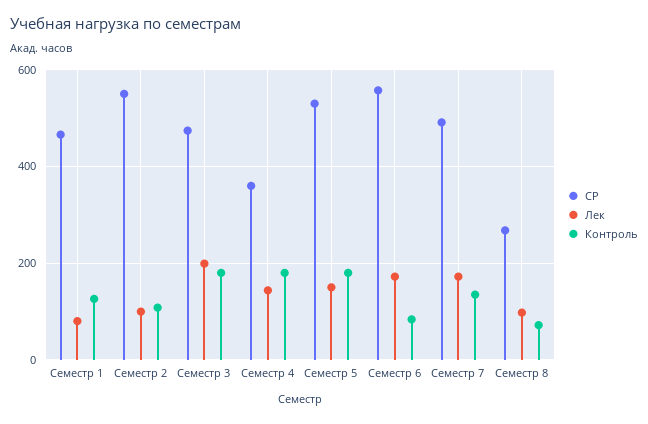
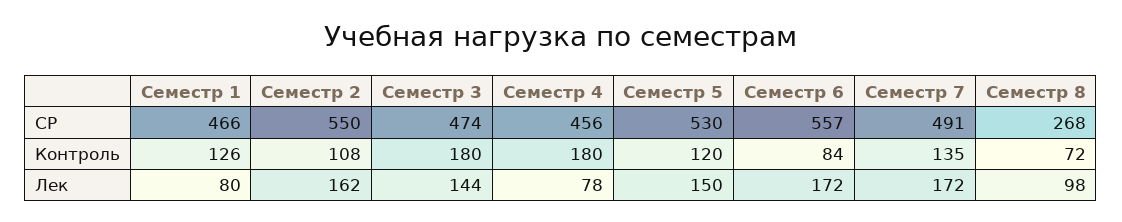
Лек, Семестр 2: 100 -> 162
Лек, Семестр 3: 200 -> 144
СР, Семестр 4: 360 -> 456
Лек, Семестр 4: 140 -> 78
Контроль, Семестр 5: 180 -> 120

